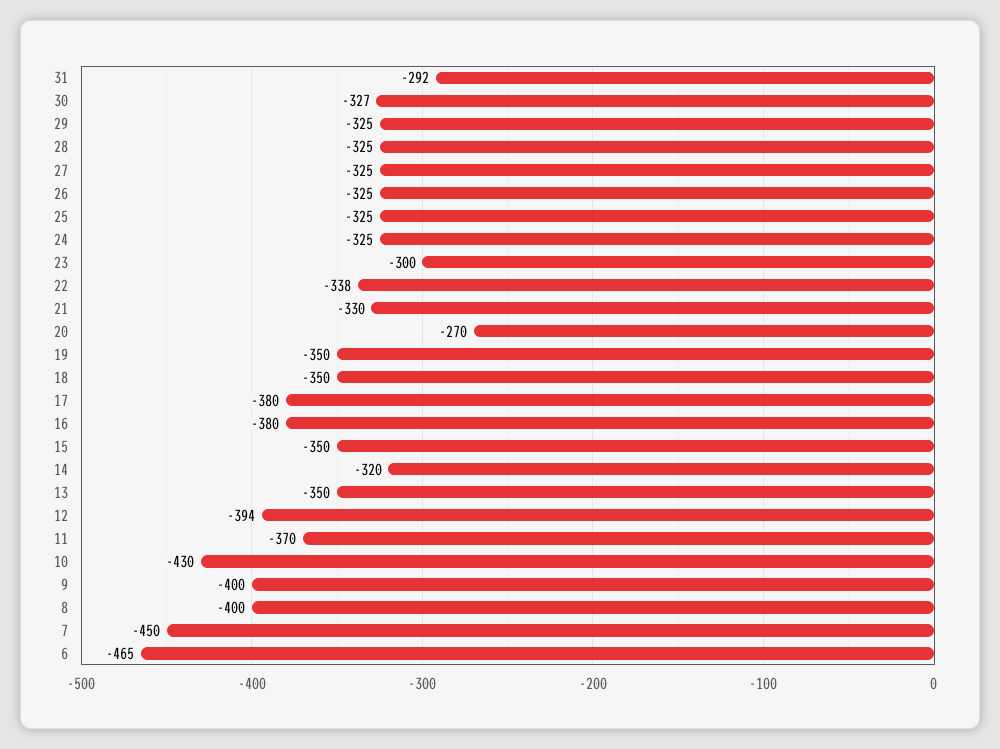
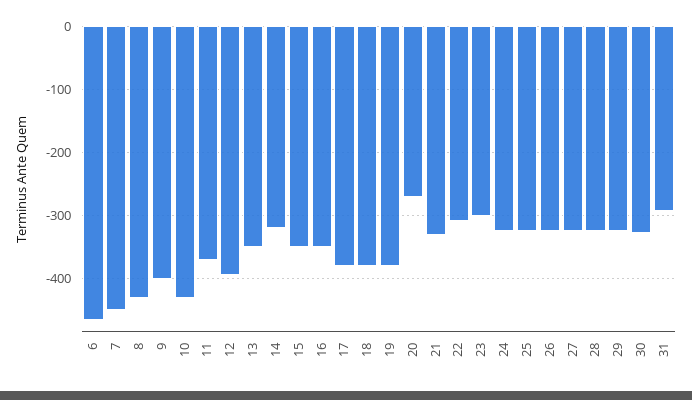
22: -338 -> -310
19: -350 -> -380
18: -350 -> -380
16: -380 -> -350
8: -400 -> -430

